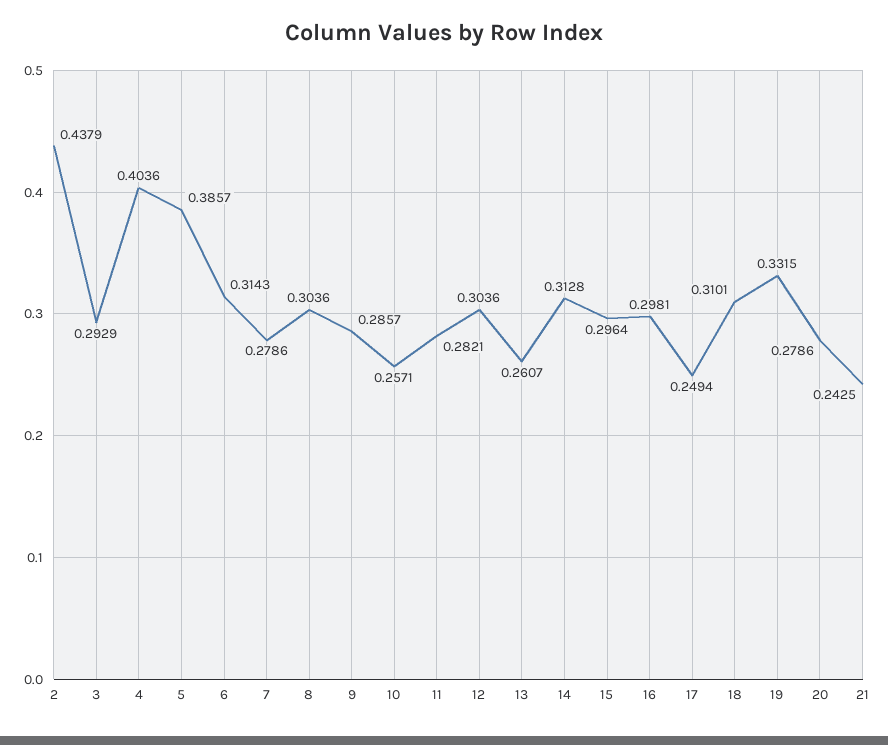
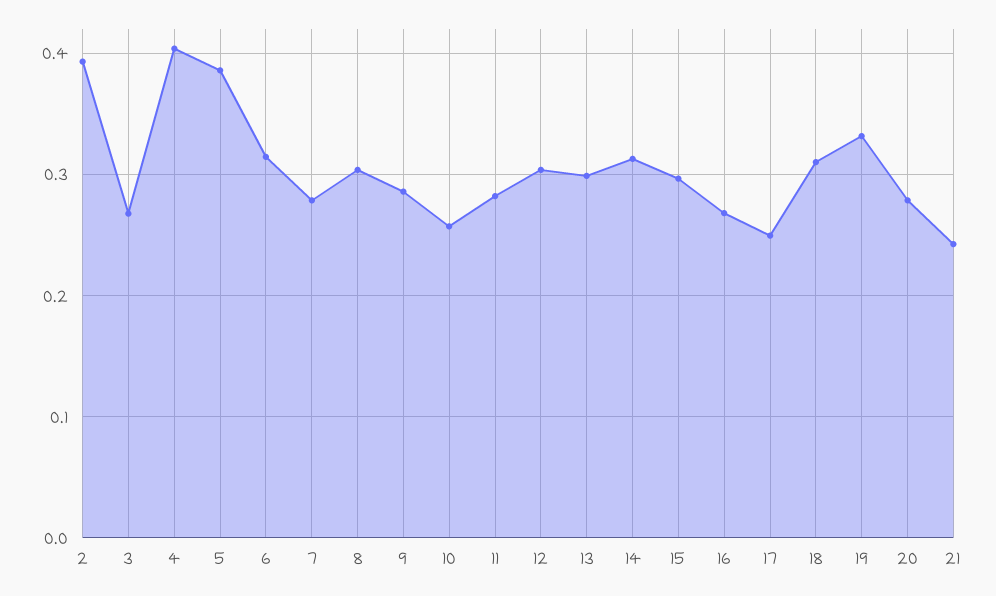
2: 0.4379 -> 0.39
3: 0.2929 -> 0.27
13: 0.2607 -> 0.3
16: 0.2981 -> 0.27

